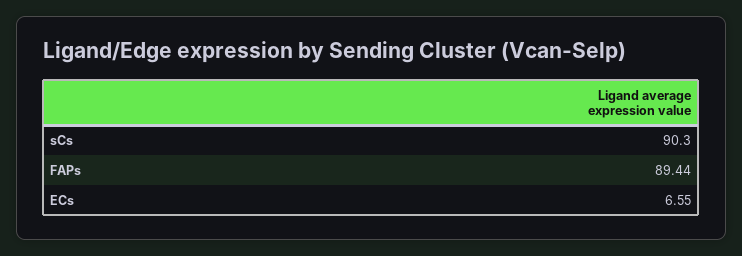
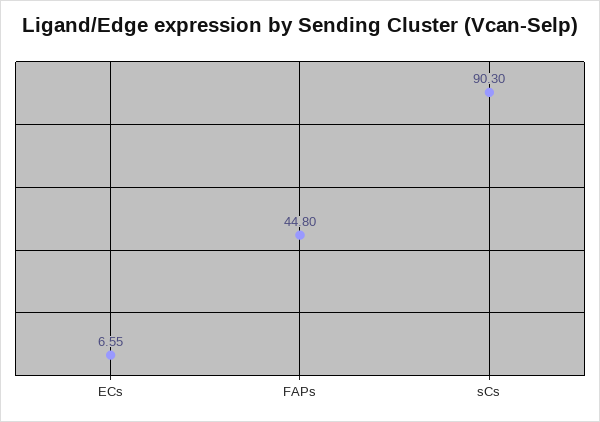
FAPs: 89.44 -> 44.8

